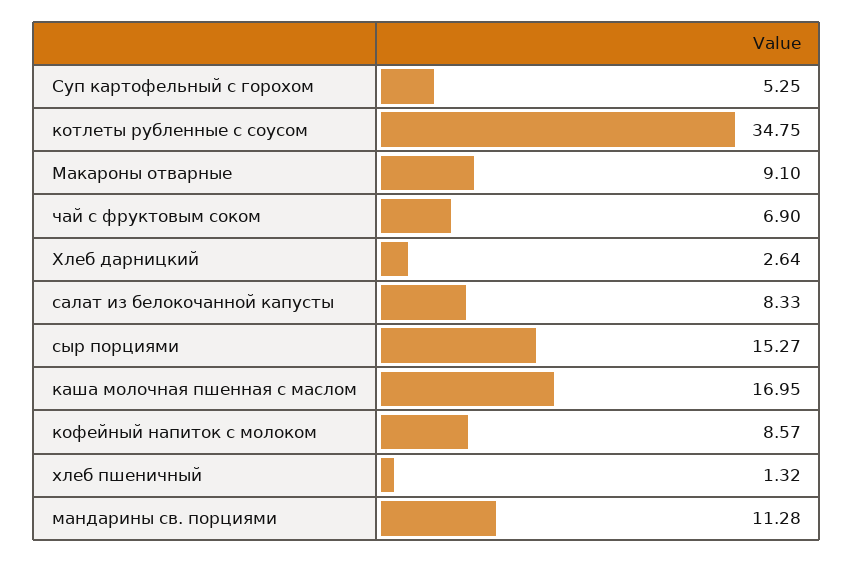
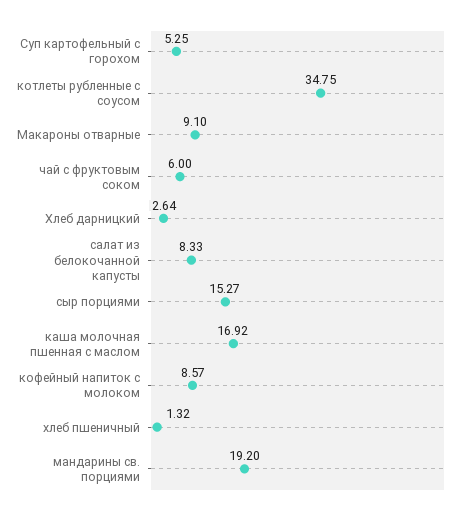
чай с фруктовым соком: 6.9 -> 6
каша молочная пшенная с маслом: 16.95 -> 16.92
мандарины св. порциями: 11.28 -> 19.2

